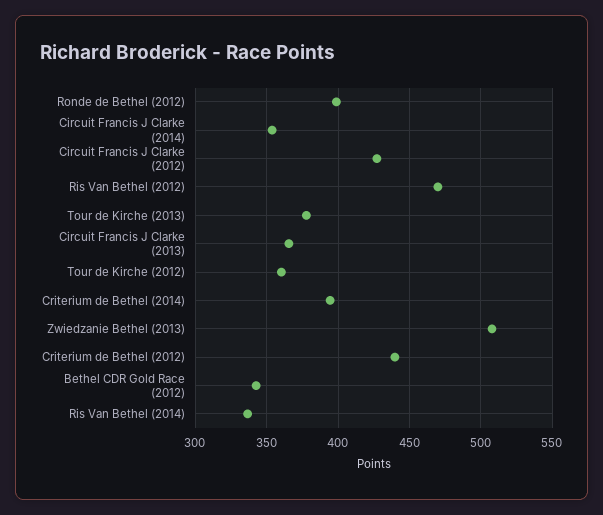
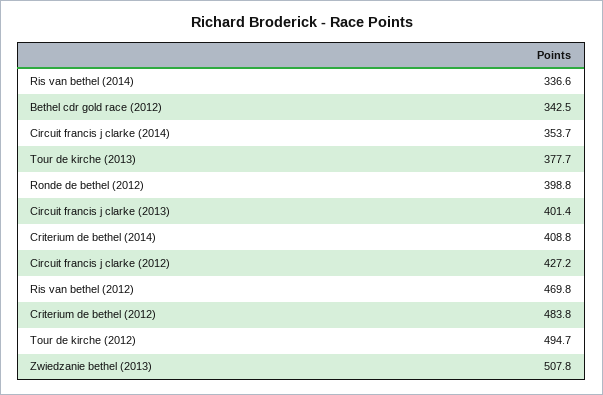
Circuit Francis J Clarke (2013): 365 -> 401.4
Tour de Kirche (2012): 360 -> 494.7
Criterium de Bethel (2014): 395 -> 408.8
Criterium de Bethel (2012): 440 -> 483.8

